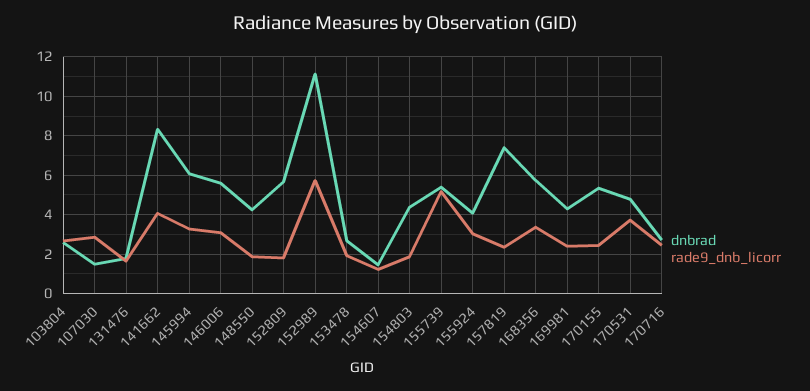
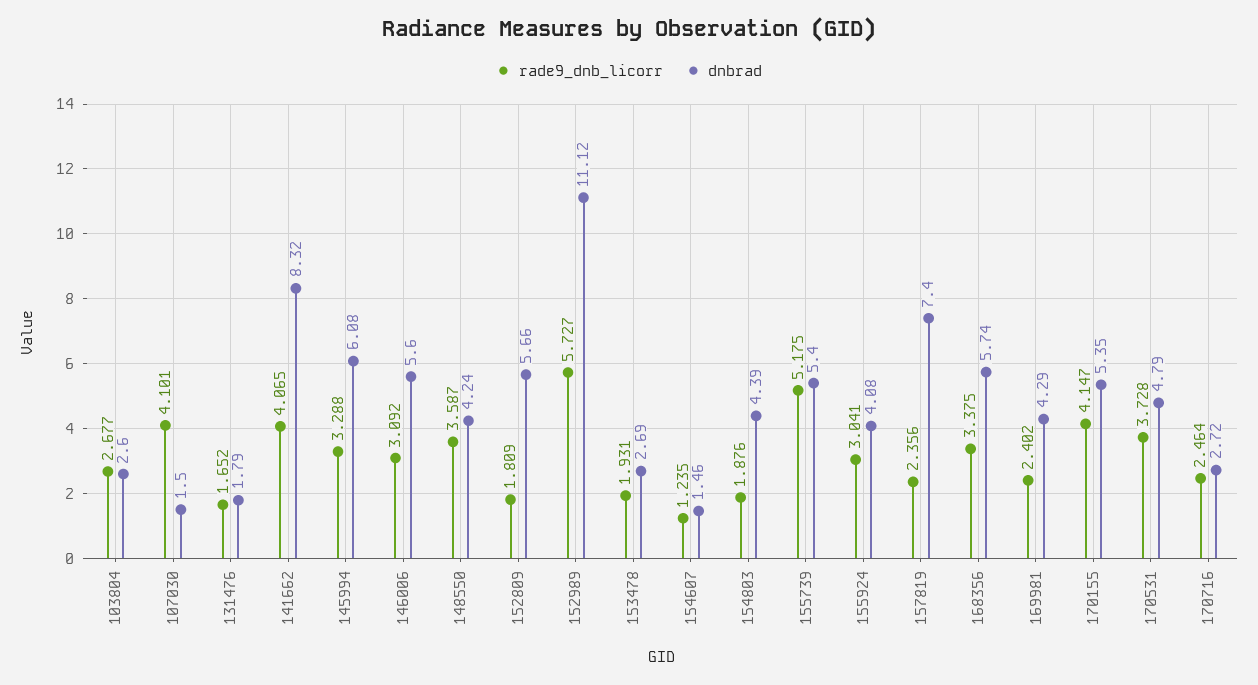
rade9_dnb_licorr, 107030: 3 -> 4.101
rade9_dnb_licorr, 148550: 2 -> 3.587
rade9_dnb_licorr, 170155: 2.5 -> 4.147

